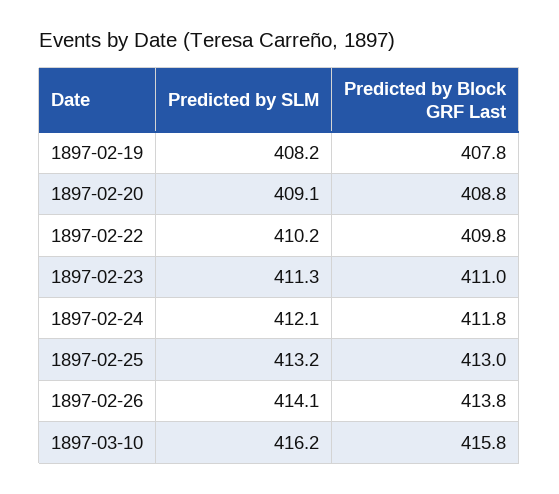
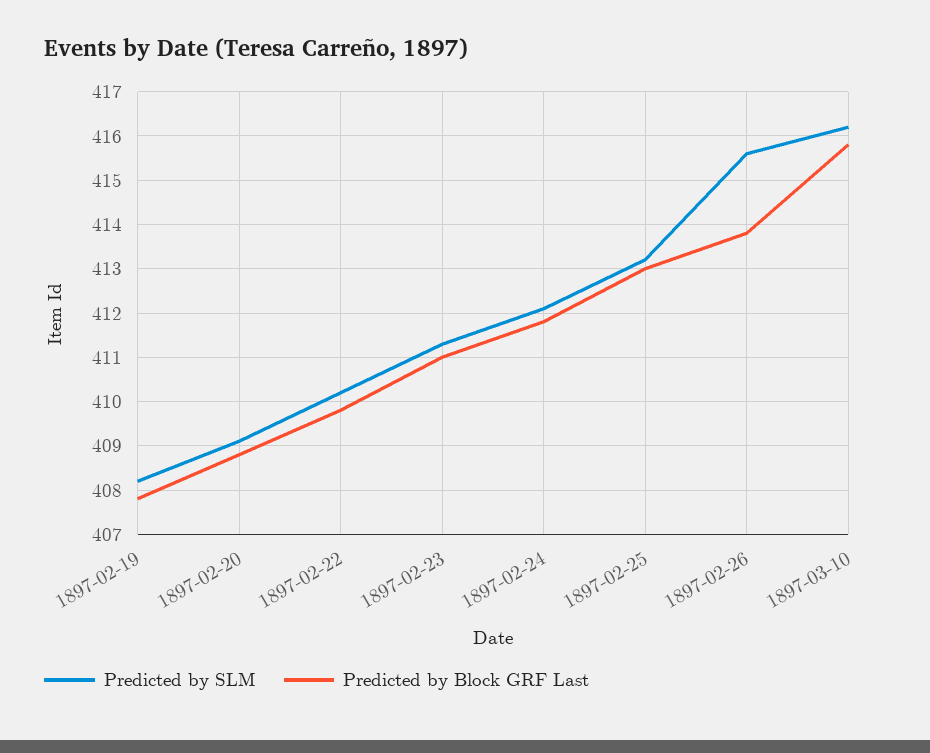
Predicted by SLM, 1897-02-26: 414.1 -> 415.5

